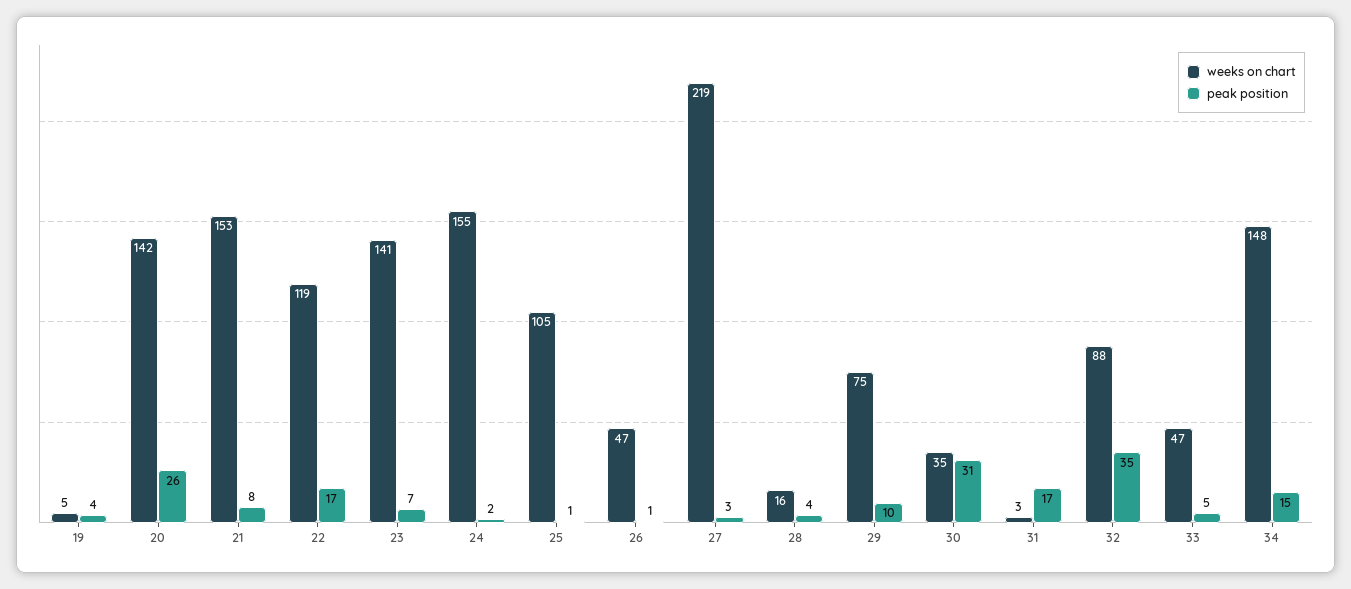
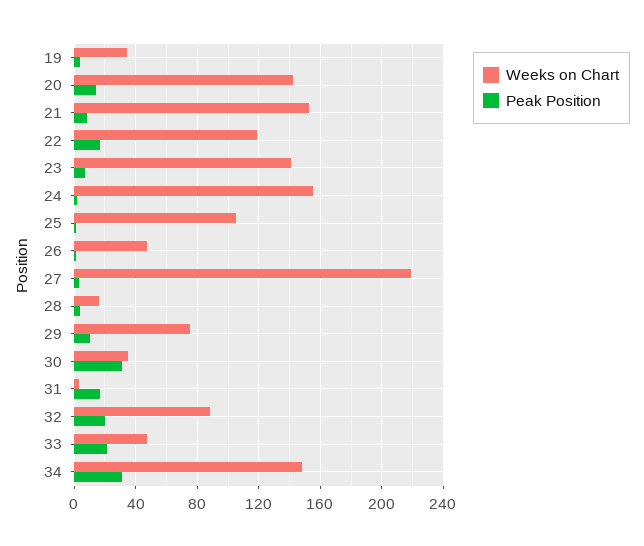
weeks on chart, 19: 5 -> 35
peak position, 20: 26 -> 15
peak position, 32: 35 -> 20
peak position, 33: 5 -> 20
peak position, 34: 15 -> 30

